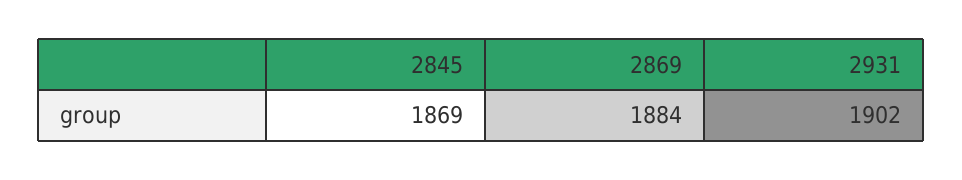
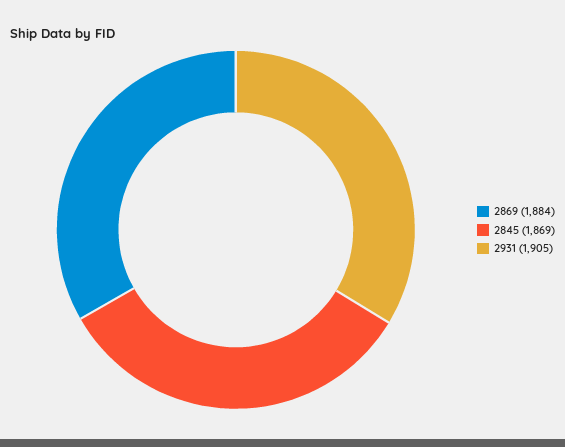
2931: 1902 -> 1905

